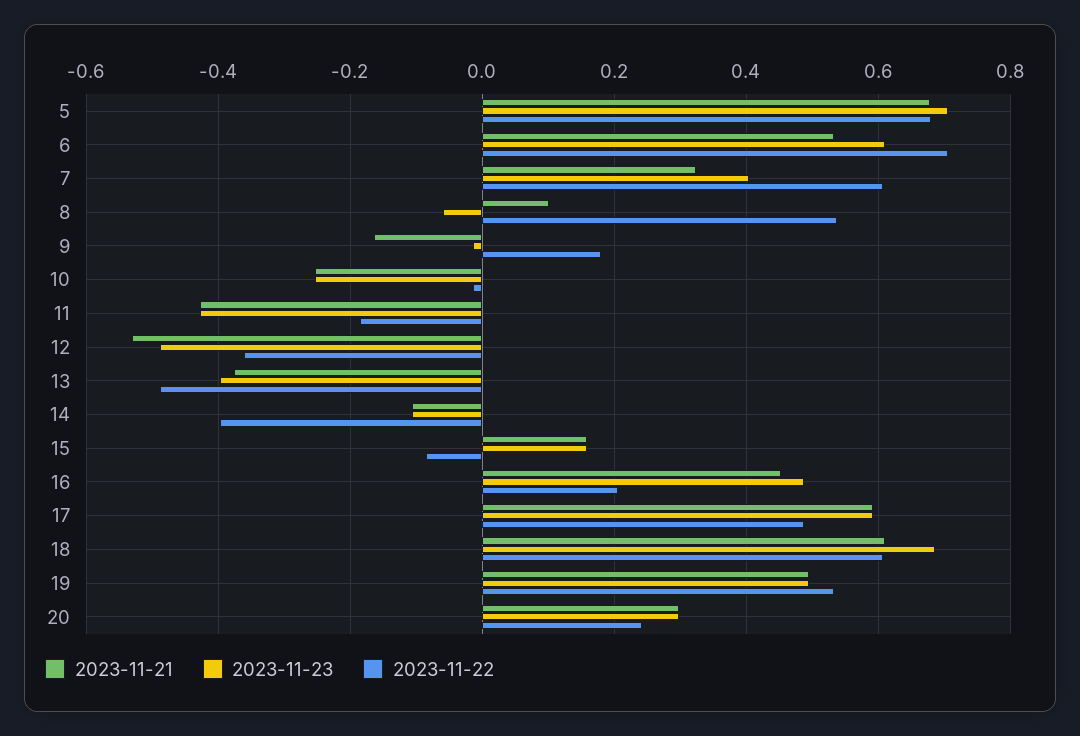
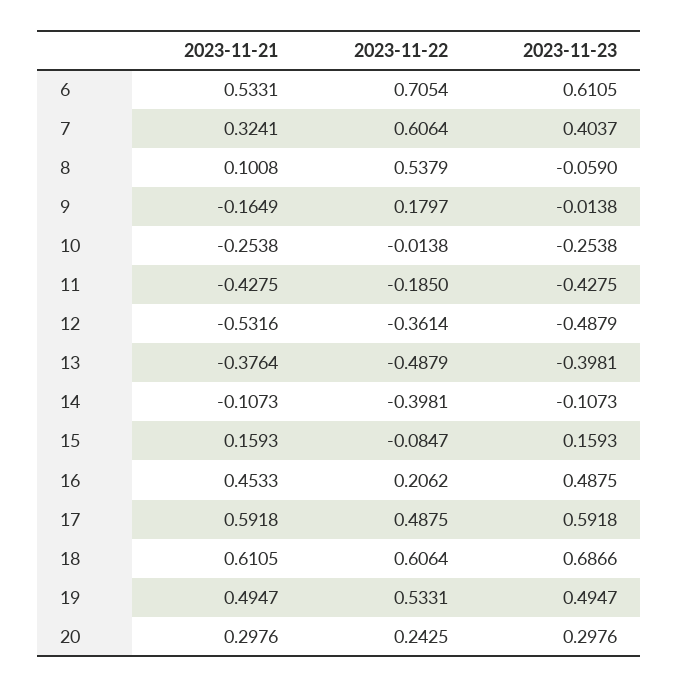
2023-11-21, 5: 0.68 -> none
2023-11-23, 5: 0.7 -> none
2023-11-22, 5: 0.68 -> none

